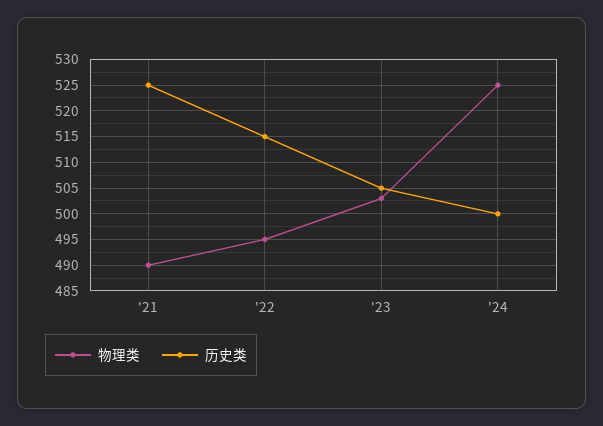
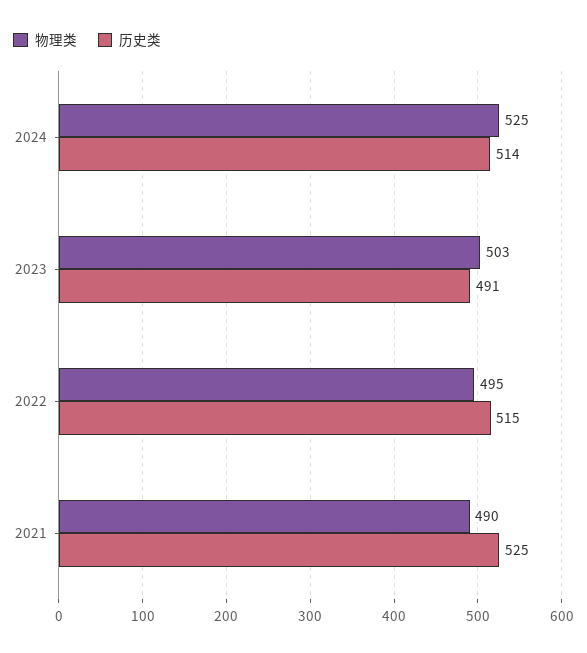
历史类, '23: 505 -> 491
历史类, '24: 500 -> 514

